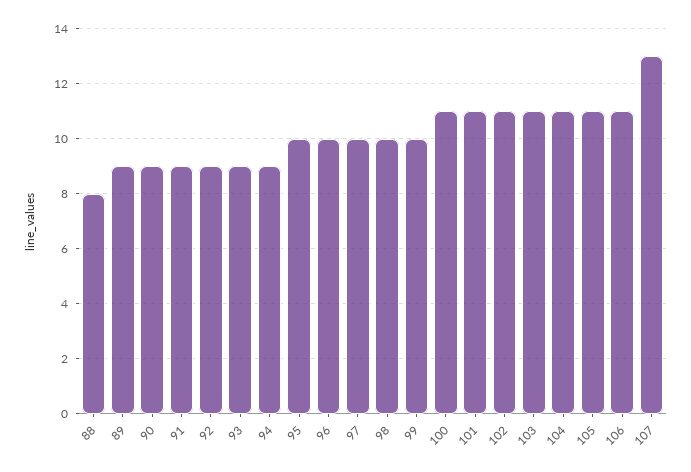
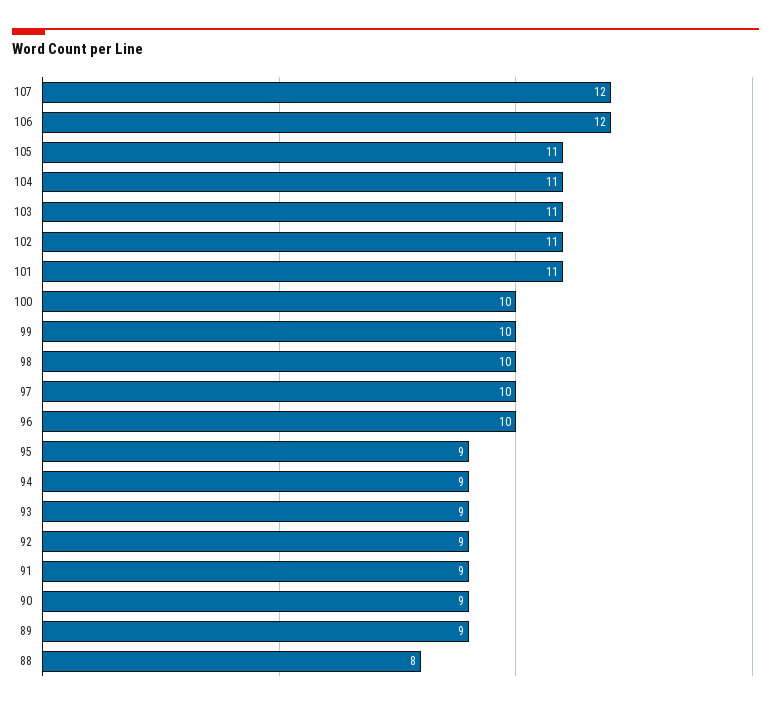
95: 10 -> 9
100: 11 -> 10
106: 11 -> 12
107: 13 -> 12

